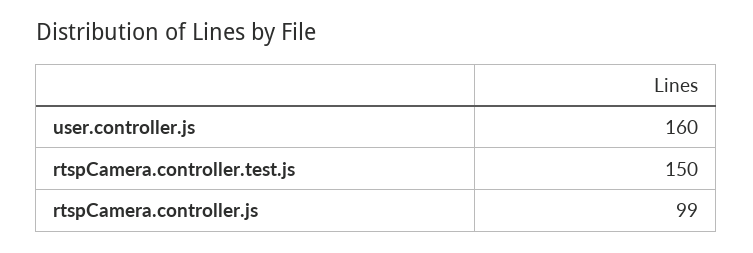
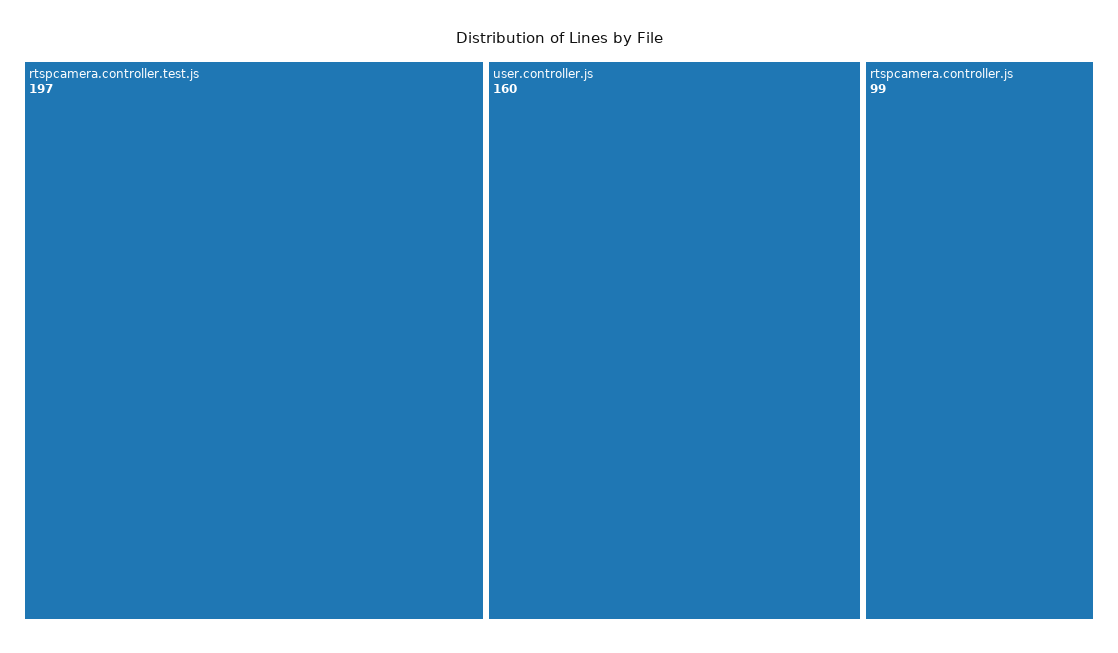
rtspCamera.controller.test.js: 150 -> 197

